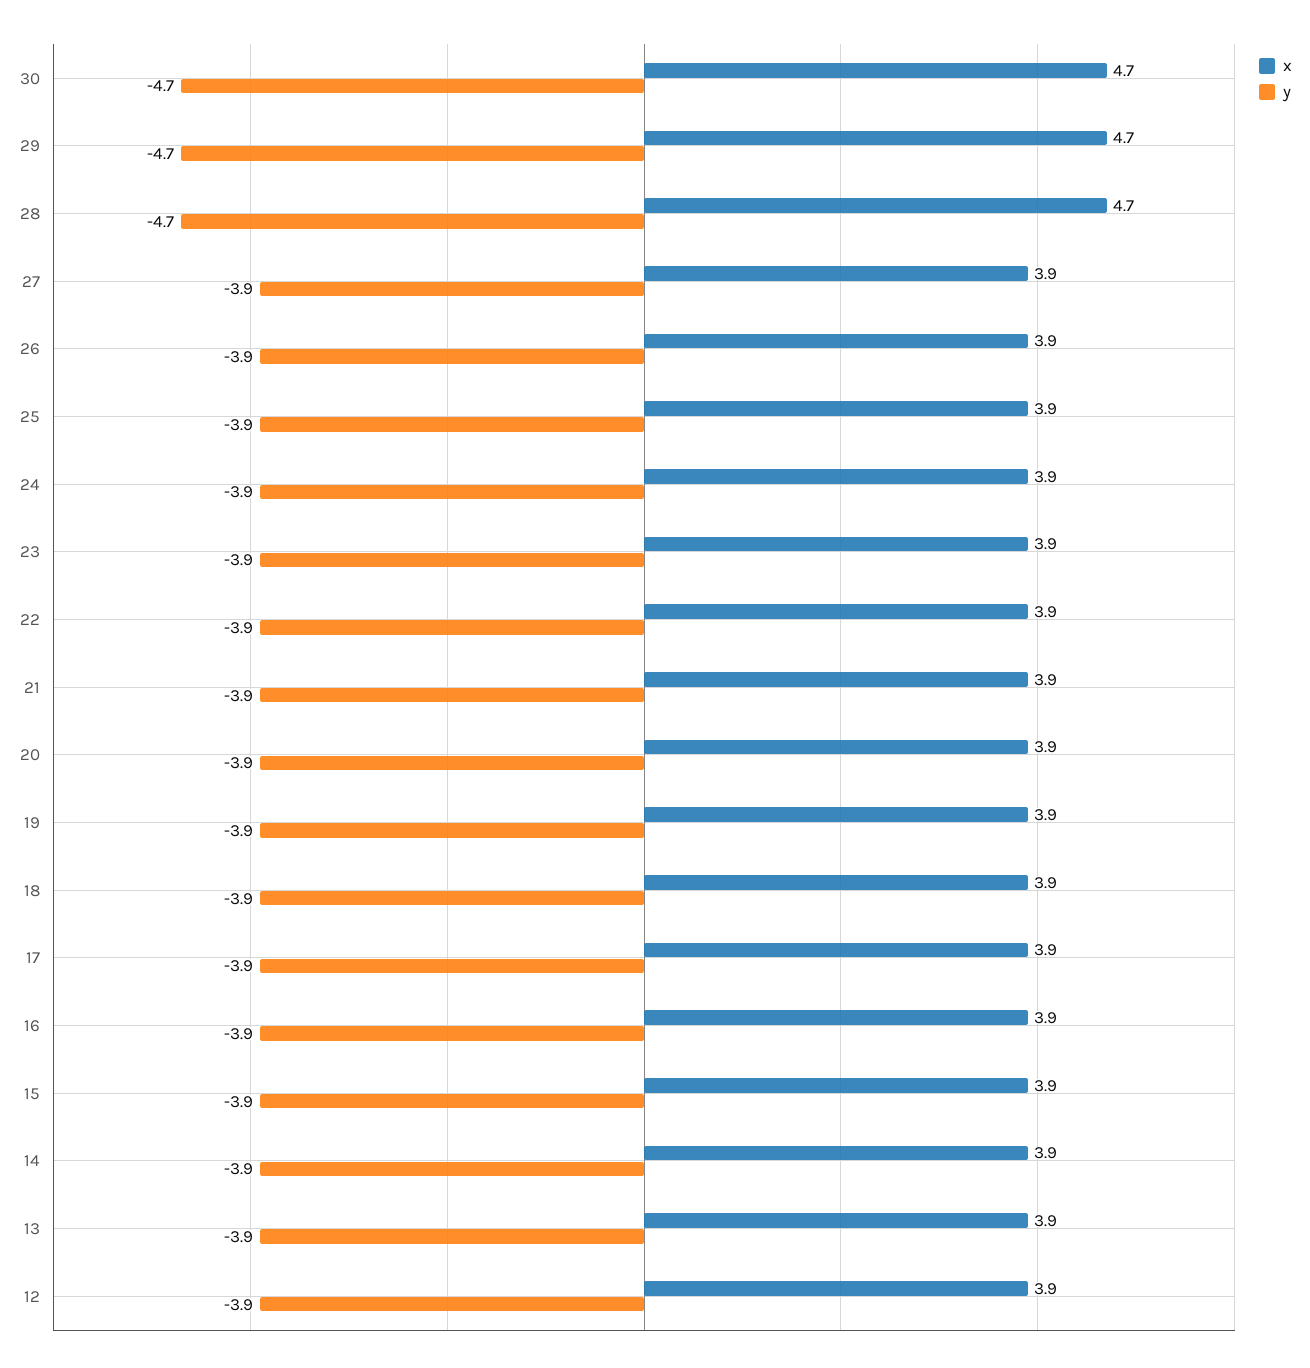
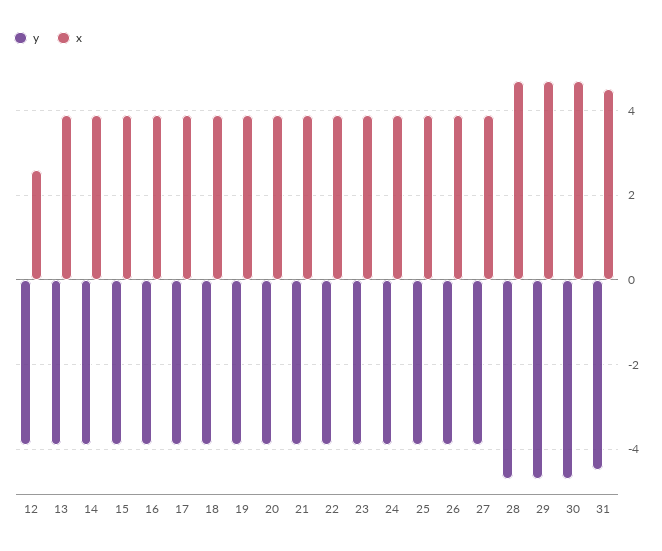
x, 12: 3.9 -> 2.5
y, 31: none -> -4.5
x, 31: none -> 4.5

